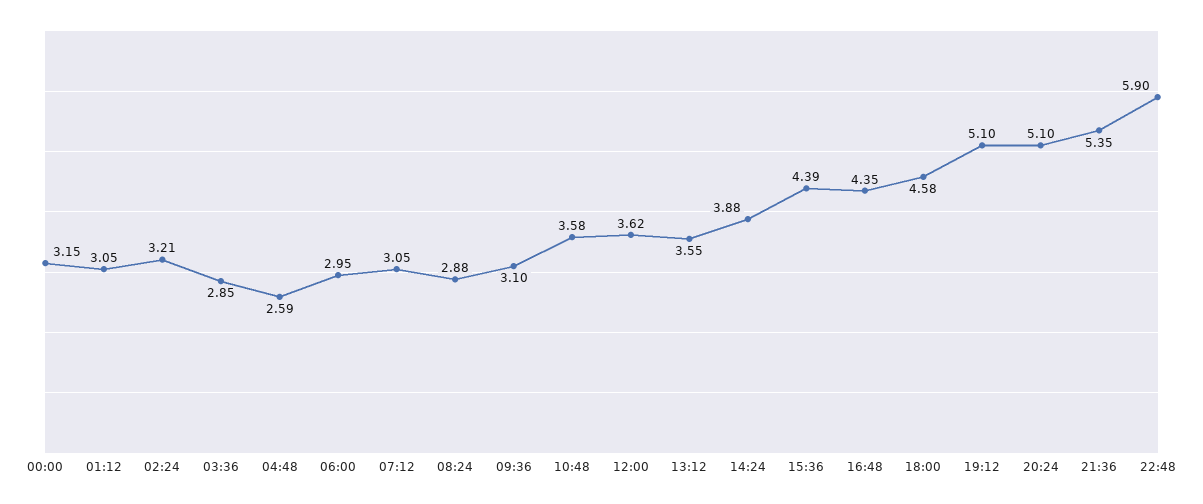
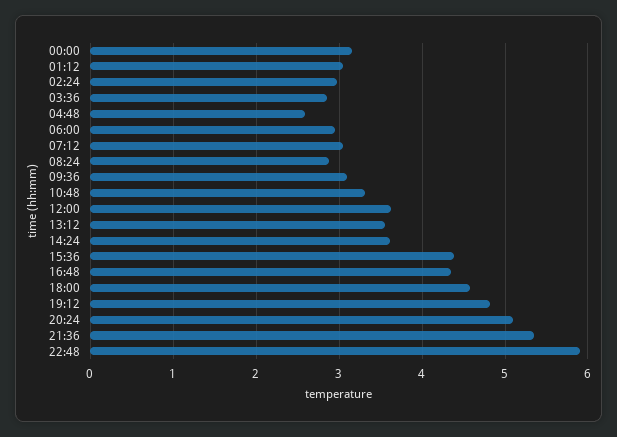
02:24: 3.21 -> 3
10:48: 3.58 -> 3.3
14:24: 3.88 -> 3.6
19:12: 5.1 -> 4.8

